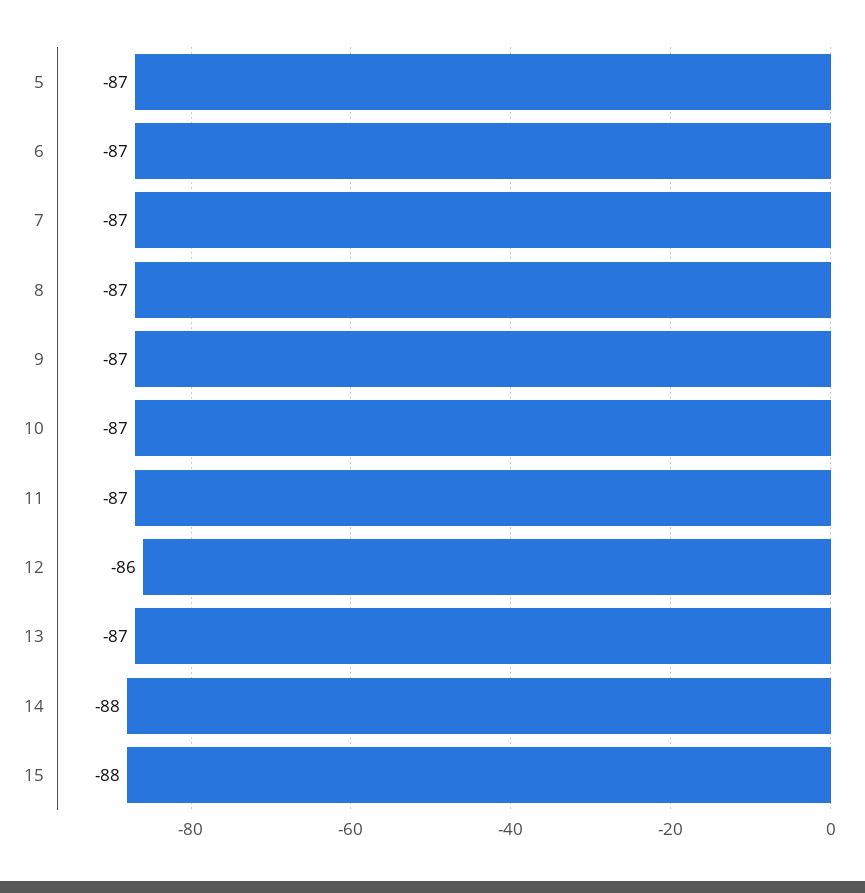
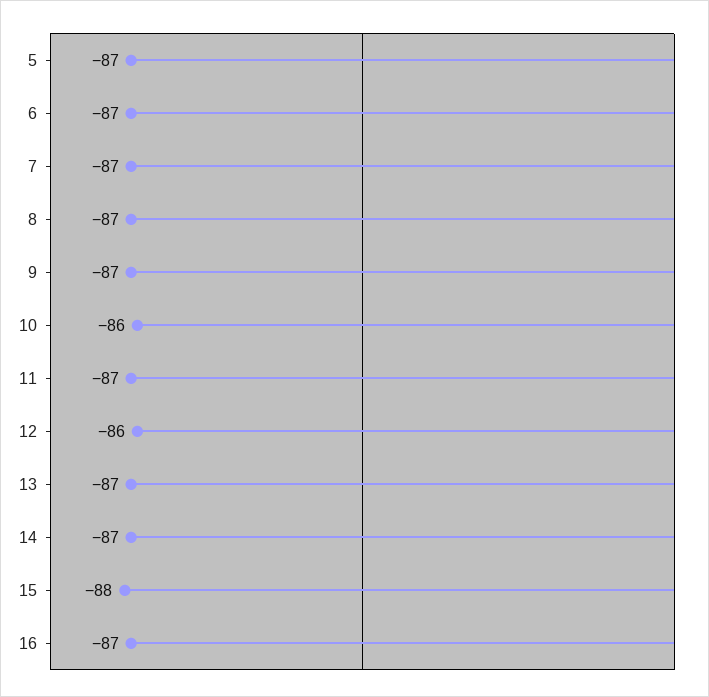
10: -87 -> -86
14: -88 -> -87
16: none -> -87

